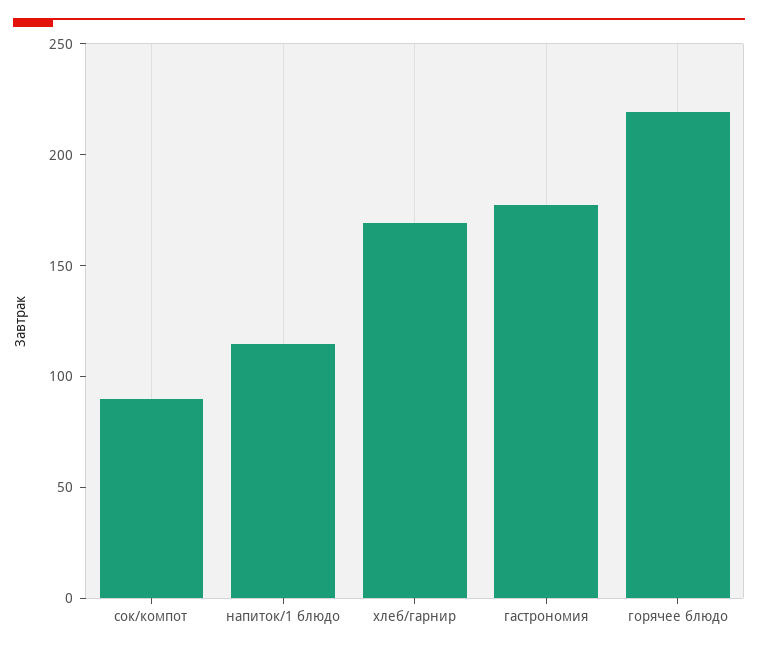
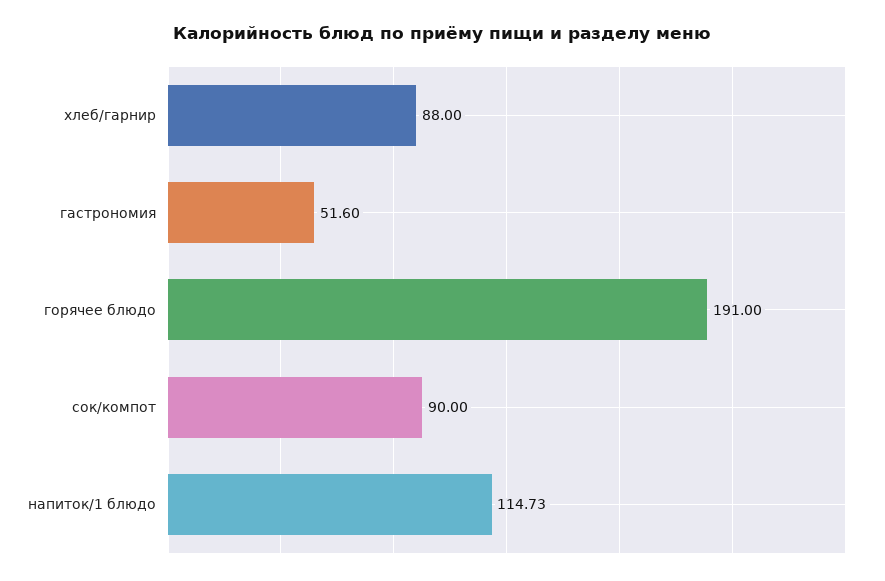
хлеб/гарнир: 170 -> 88
гастрономия: 180 -> 51.6
горячее блюдо: 220 -> 191

